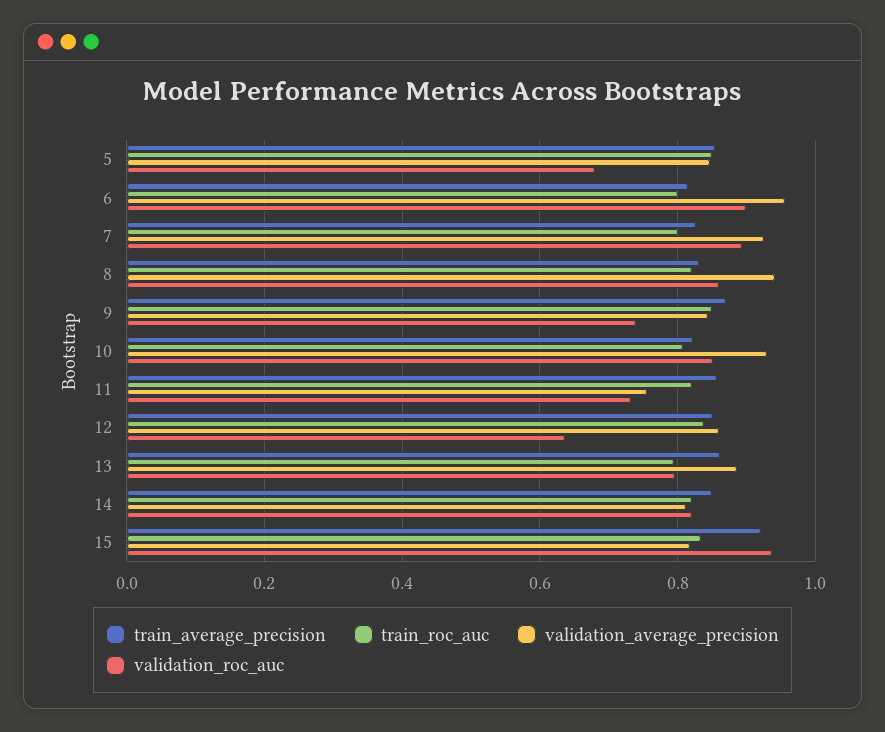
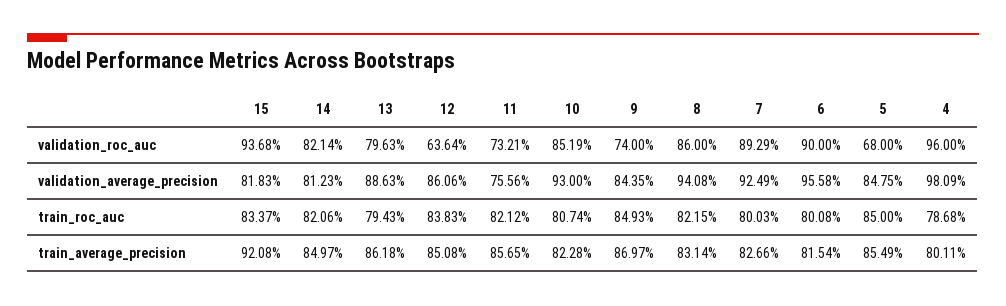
validation_roc_auc, 4: none -> 0.96
validation_average_precision, 4: none -> 0.9809
train_roc_auc, 4: none -> 0.7868
train_average_precision, 4: none -> 0.8011

